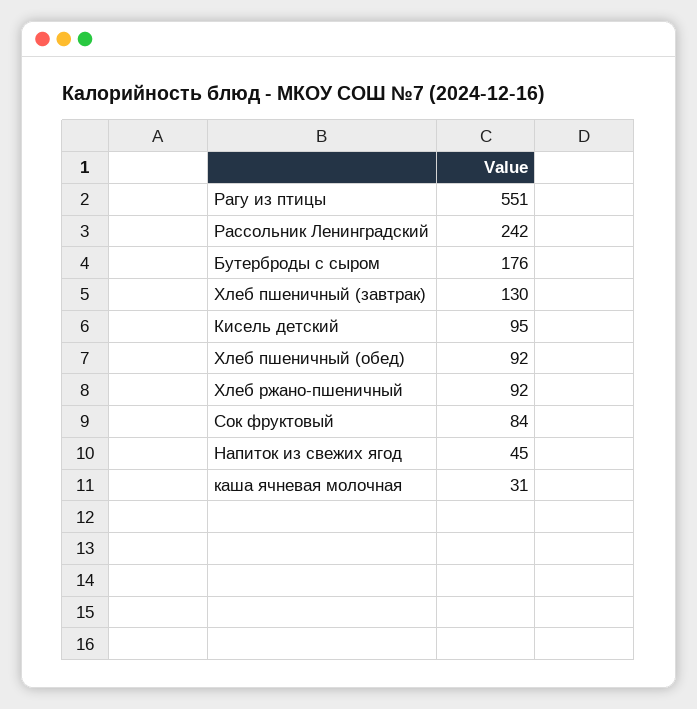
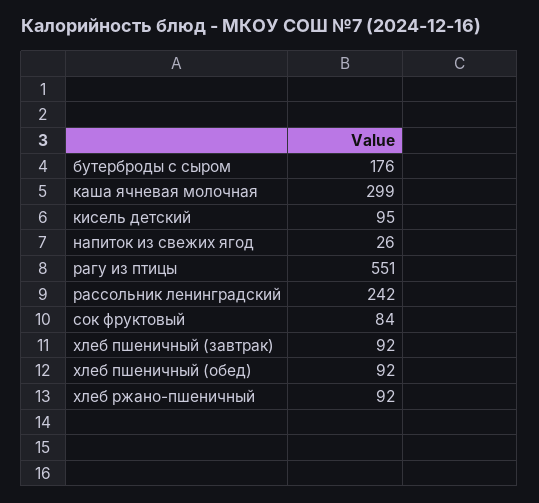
Хлеб пшеничный (завтрак): 130 -> 92
Напиток из свежих ягод: 45 -> 26
каша ячневая молочная: 31 -> 299

